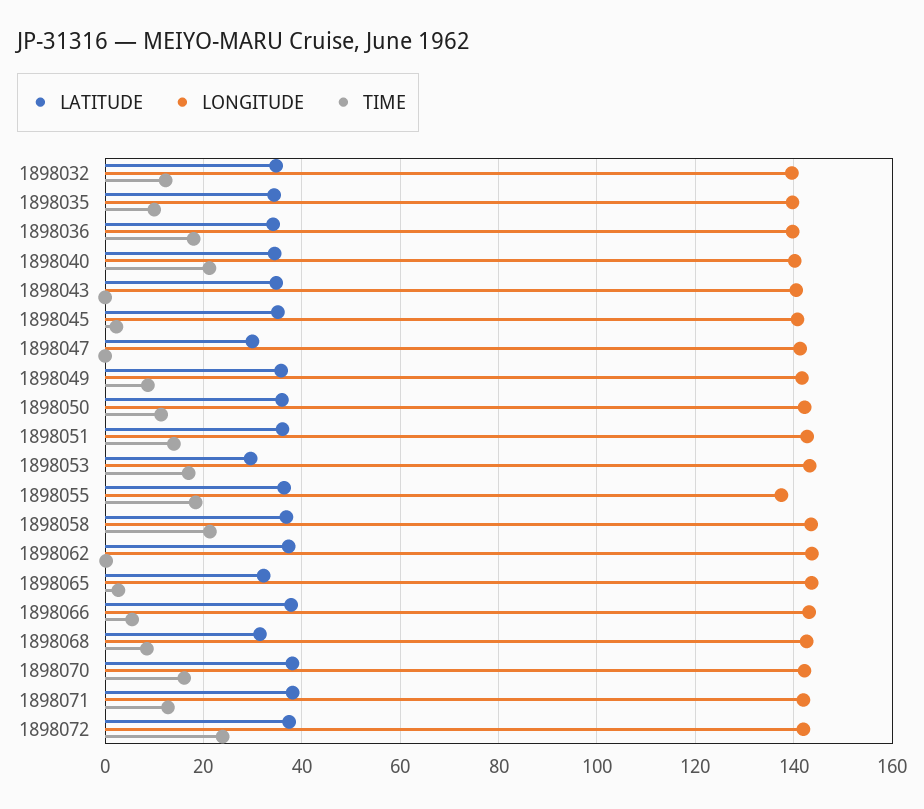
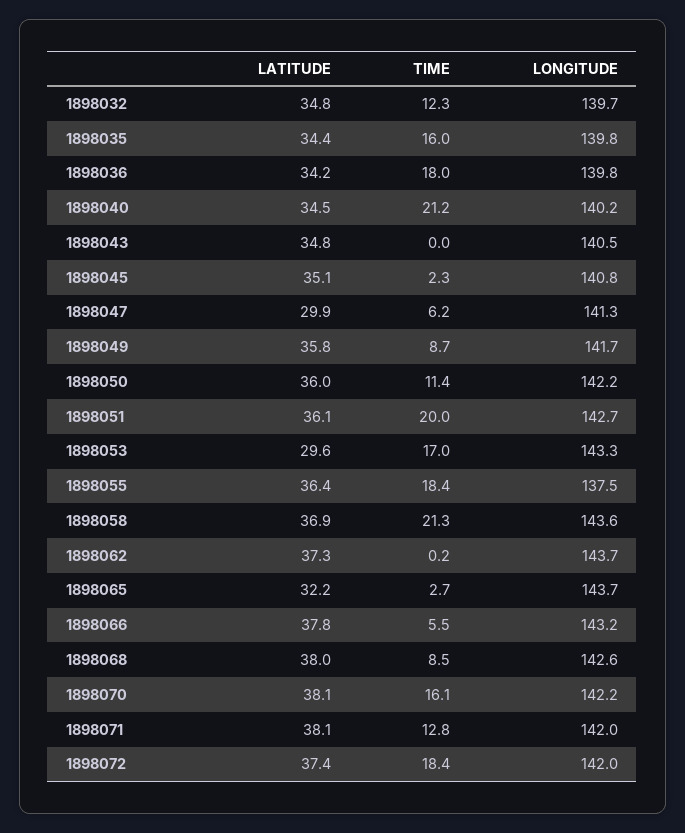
TIME, 1898035: 10 -> 16
TIME, 1898047: 0 -> 6.2
TIME, 1898051: 14 -> 20
LATITUDE, 1898068: 32 -> 38
TIME, 1898072: 24 -> 18.4

